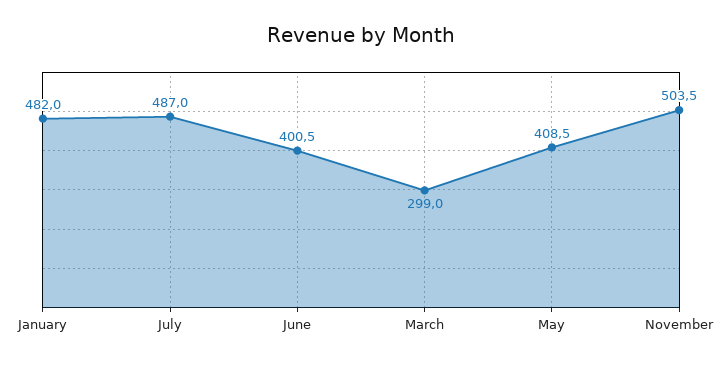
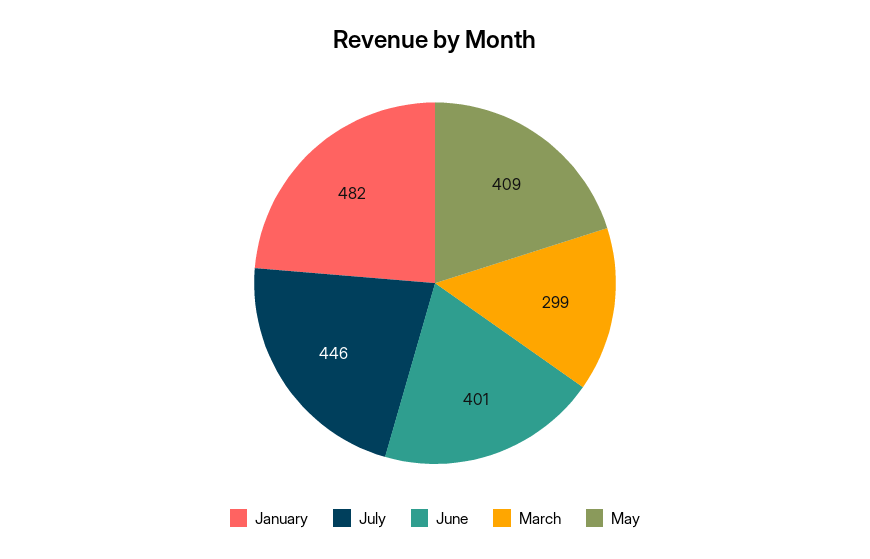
July: 487 -> 446
November: 503.5 -> none

